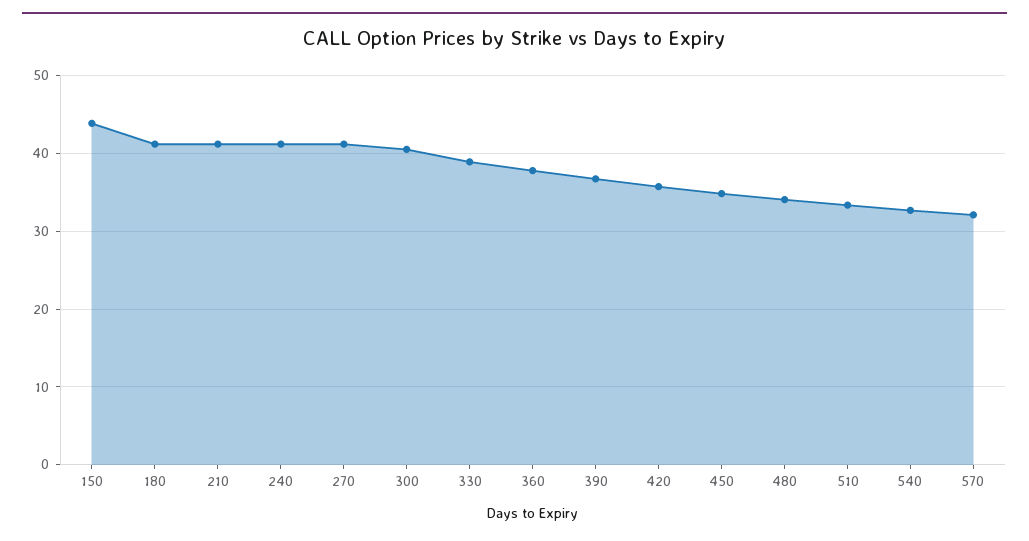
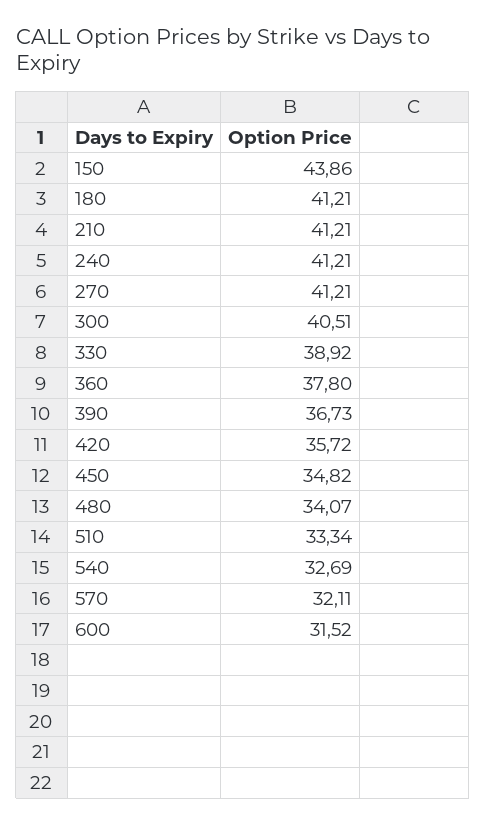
600: none -> 31.52

